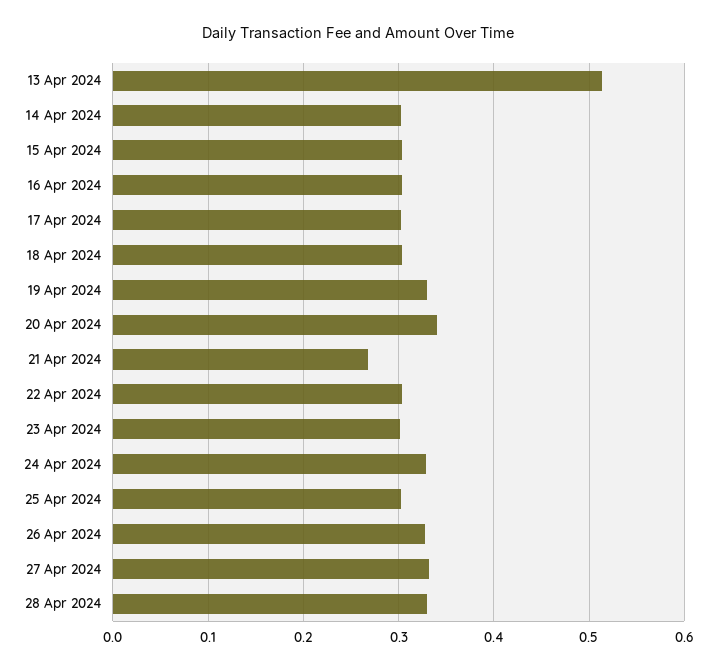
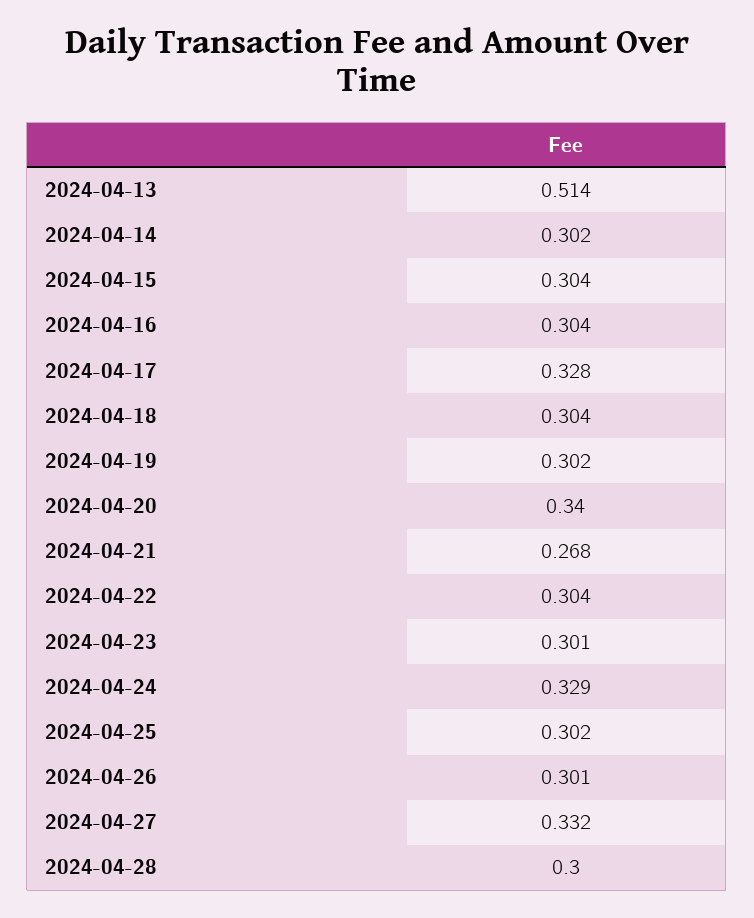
17 Apr 2024: 0.3 -> 0.328
19 Apr 2024: 0.33 -> 0.302
26 Apr 2024: 0.33 -> 0.301
28 Apr 2024: 0.33 -> 0.3

